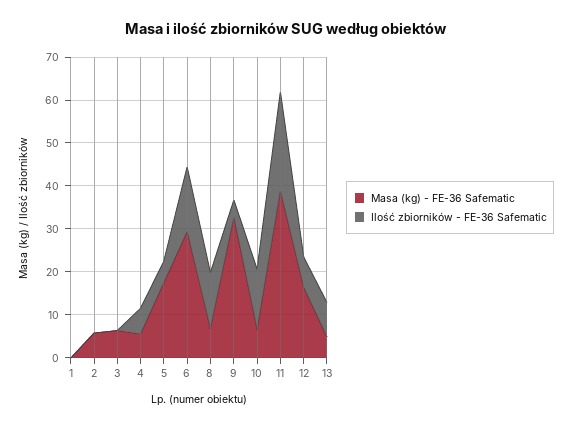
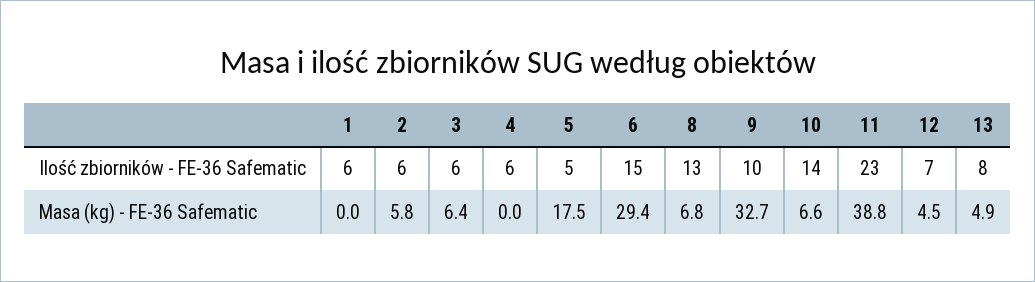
Ilość zbiorników - FE-36 Safematic, 1: 0 -> 6
Ilość zbiorników - FE-36 Safematic, 2: 0 -> 6
Ilość zbiorników - FE-36 Safematic, 3: 0 -> 6
Masa (kg) - FE-36 Safematic, 4: 6 -> 0
Ilość zbiorników - FE-36 Safematic, 9: 4 -> 10
Masa (kg) - FE-36 Safematic, 12: 16 -> 4.5

